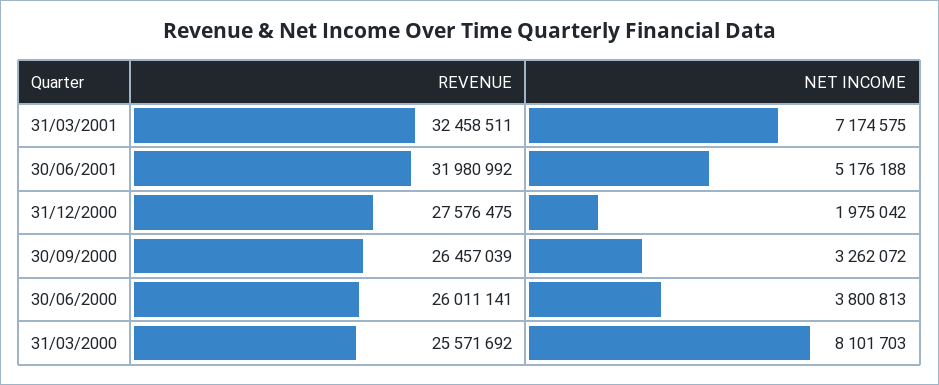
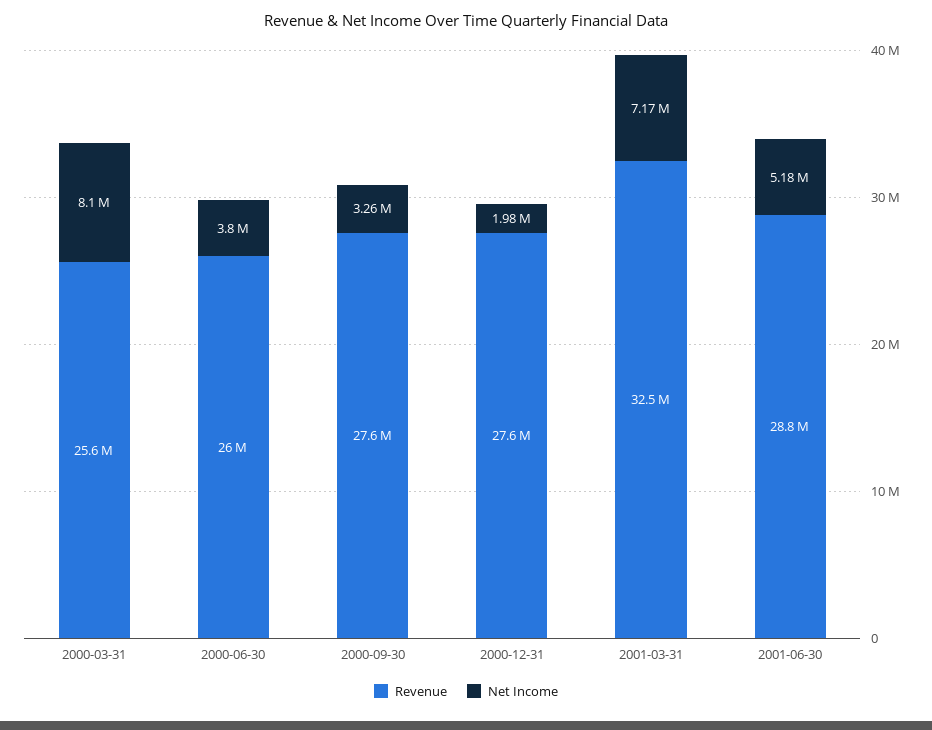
REVENUE, 30/06/2001: 31980992 -> 28800000
REVENUE, 30/09/2000: 26457039 -> 27600000

